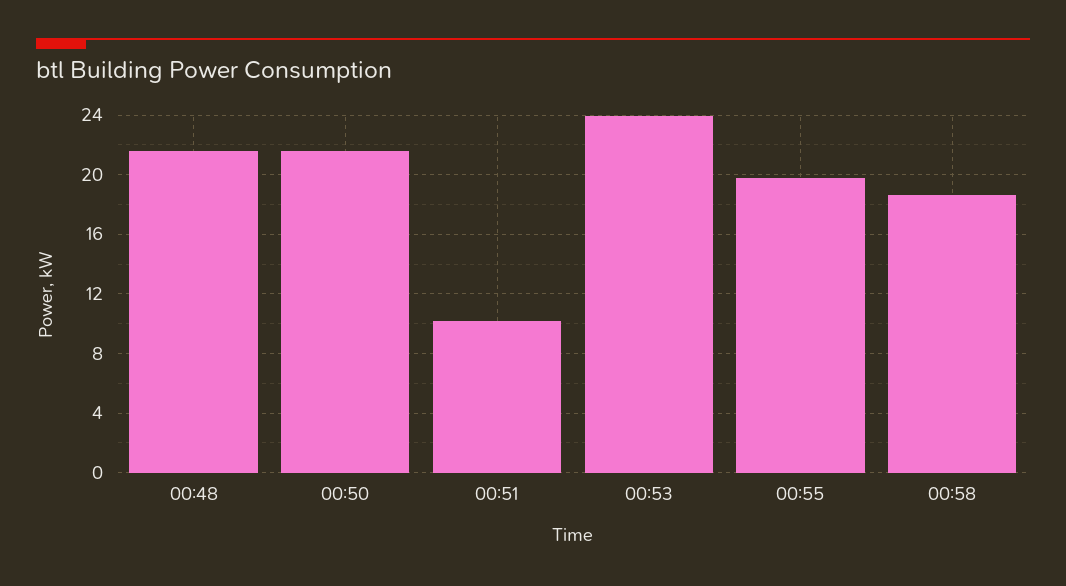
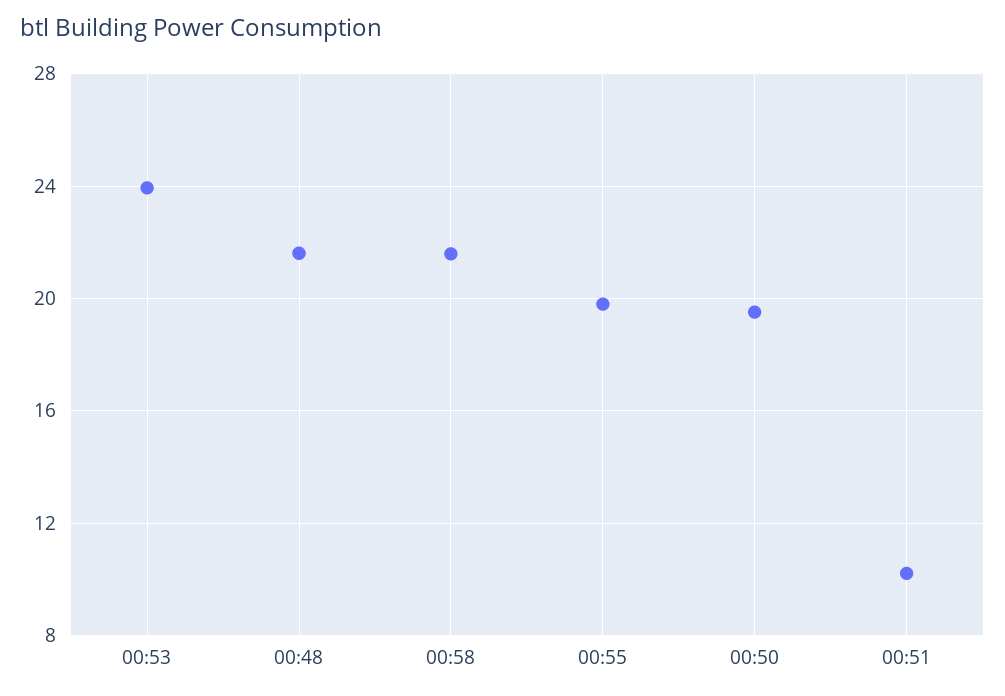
00:50: 21.5 -> 19.5
00:58: 18.5 -> 21.5

